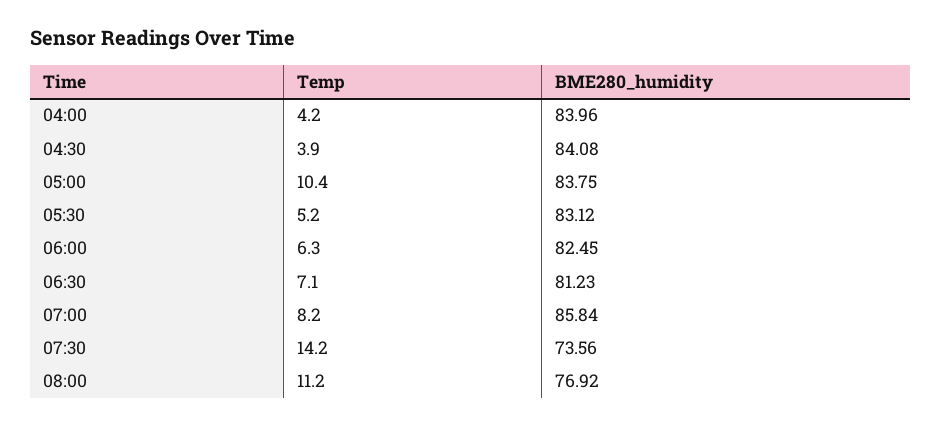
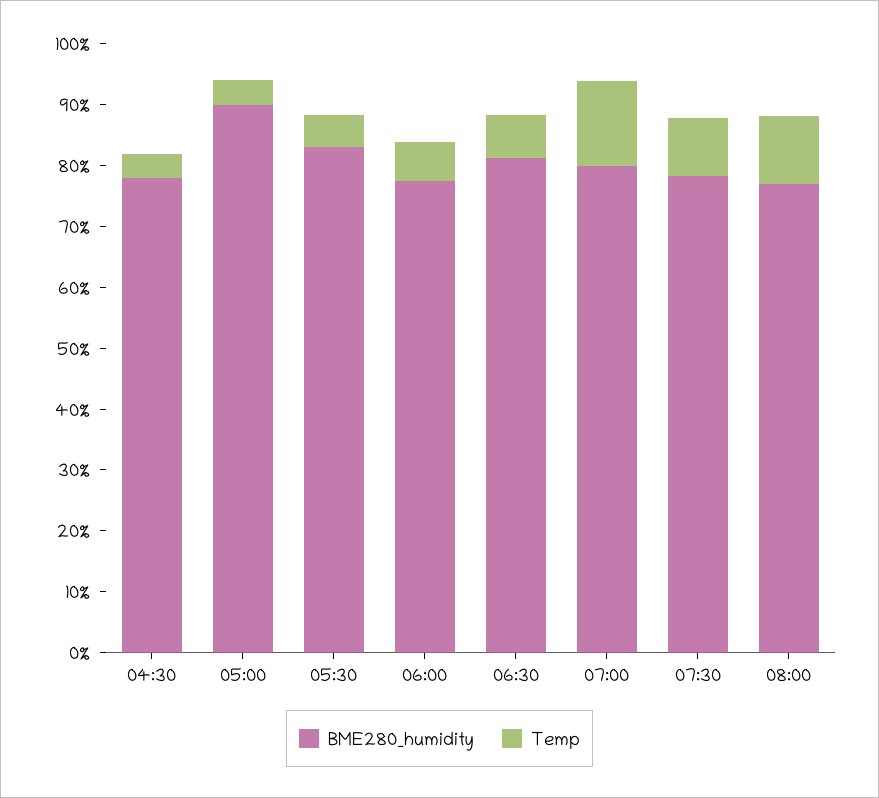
Temp, 04:00: 4.2 -> none
BME280_humidity, 04:00: 83.96 -> none
BME280_humidity, 04:30: 84.08 -> 78
Temp, 05:00: 10.4 -> 4
BME280_humidity, 05:00: 83.75 -> 90
BME280_humidity, 06:00: 82.45 -> 78
Temp, 07:00: 8.2 -> 14
BME280_humidity, 07:00: 85.84 -> 80
Temp, 07:30: 14.2 -> 10
BME280_humidity, 07:30: 73.56 -> 78

